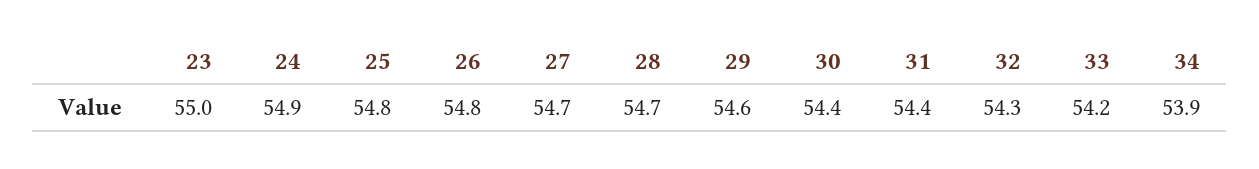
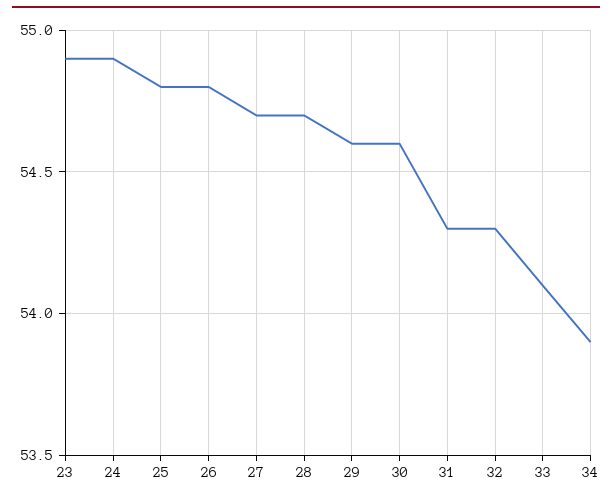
23: 55 -> 54.9
30: 54.4 -> 54.6
31: 54.4 -> 54.3
33: 54.2 -> 54.1

